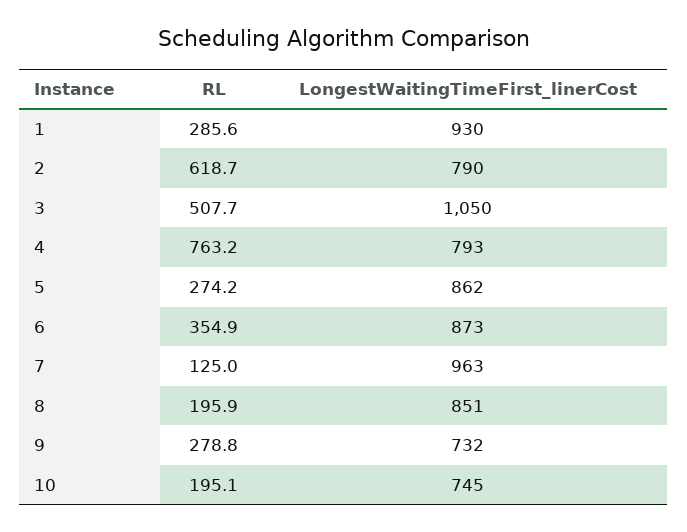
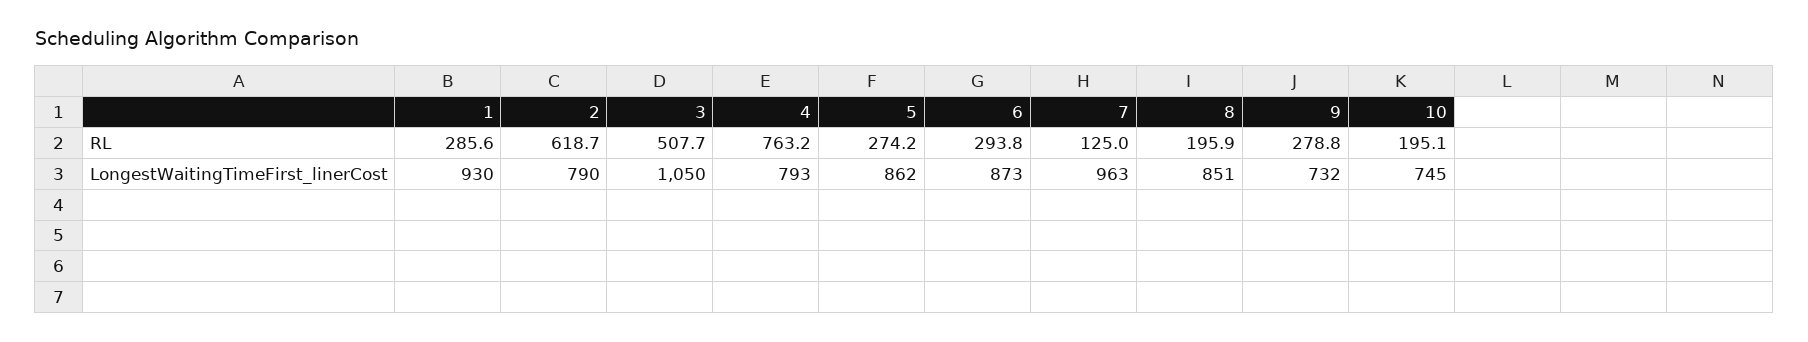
RL, 6: 354.9 -> 293.8

